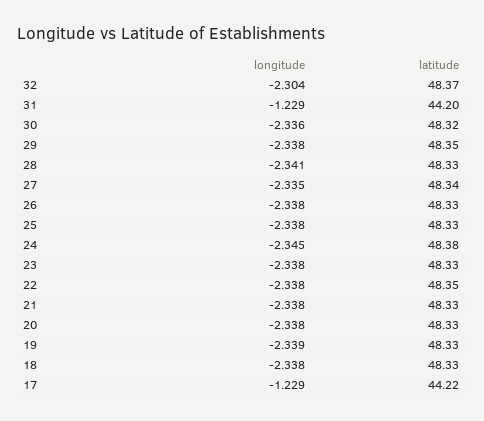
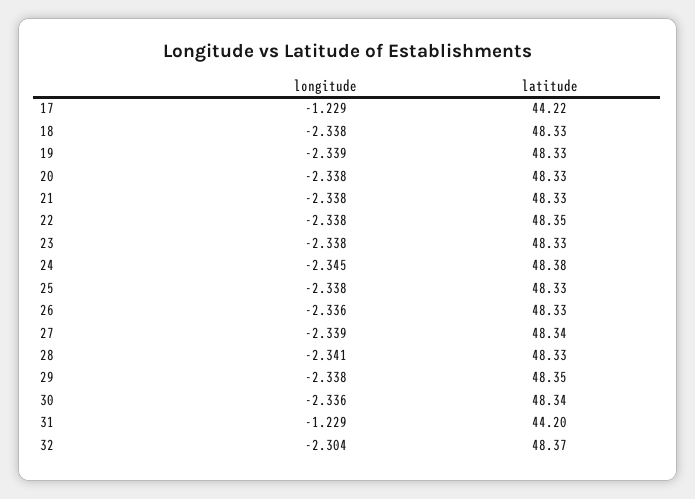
latitude, 30: 48.32 -> 48.34
longitude, 27: -2.335 -> -2.339
longitude, 26: -2.338 -> -2.336

